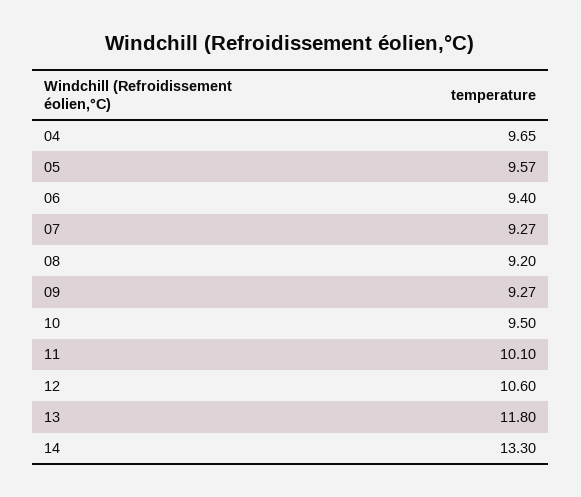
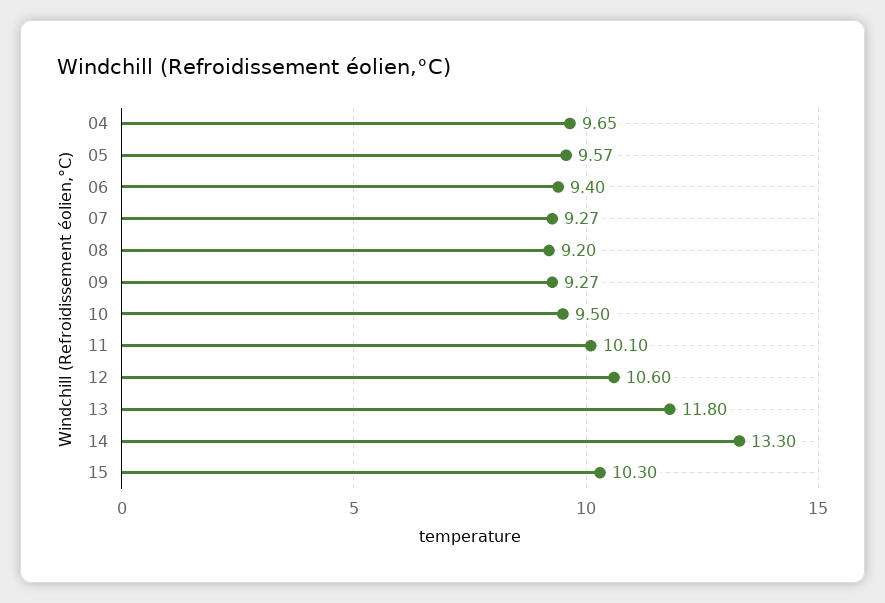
15: none -> 10.3

